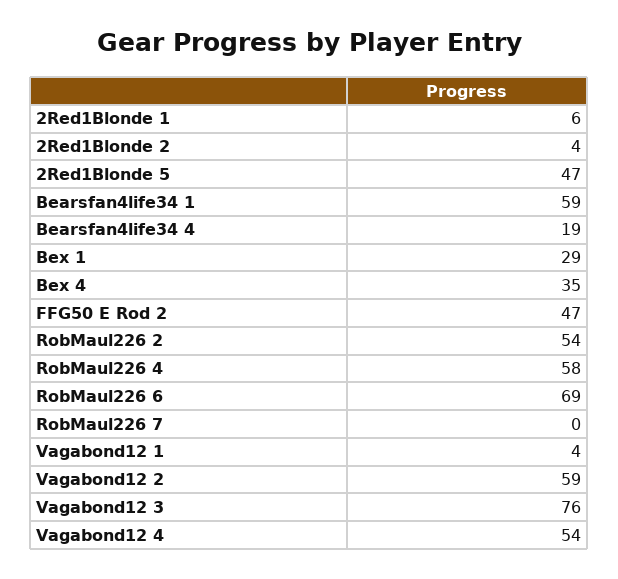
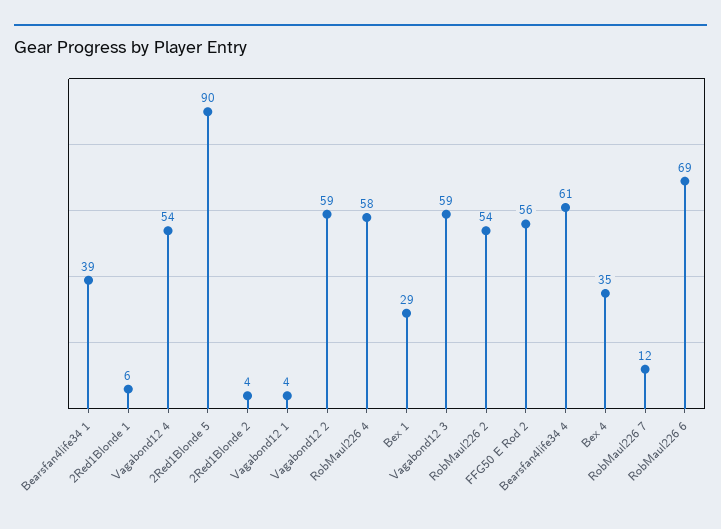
2Red1Blonde 5: 47 -> 90
Bearsfan4life34 1: 59 -> 39
Bearsfan4life34 4: 19 -> 61
FFG50 E Rod 2: 47 -> 56
RobMaul226 7: 0 -> 12
Vagabond12 3: 76 -> 59

